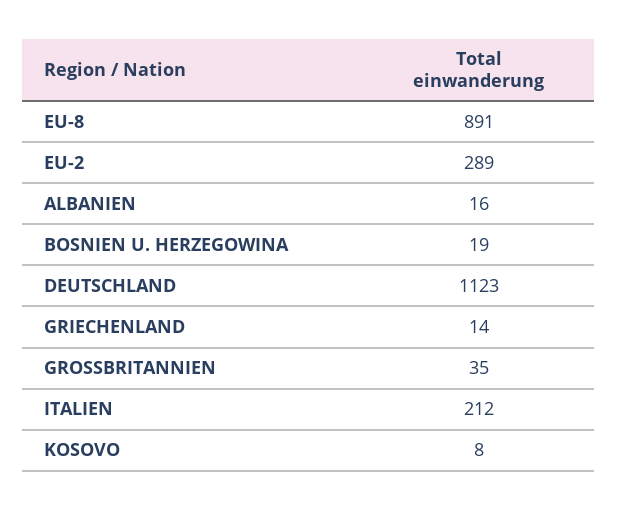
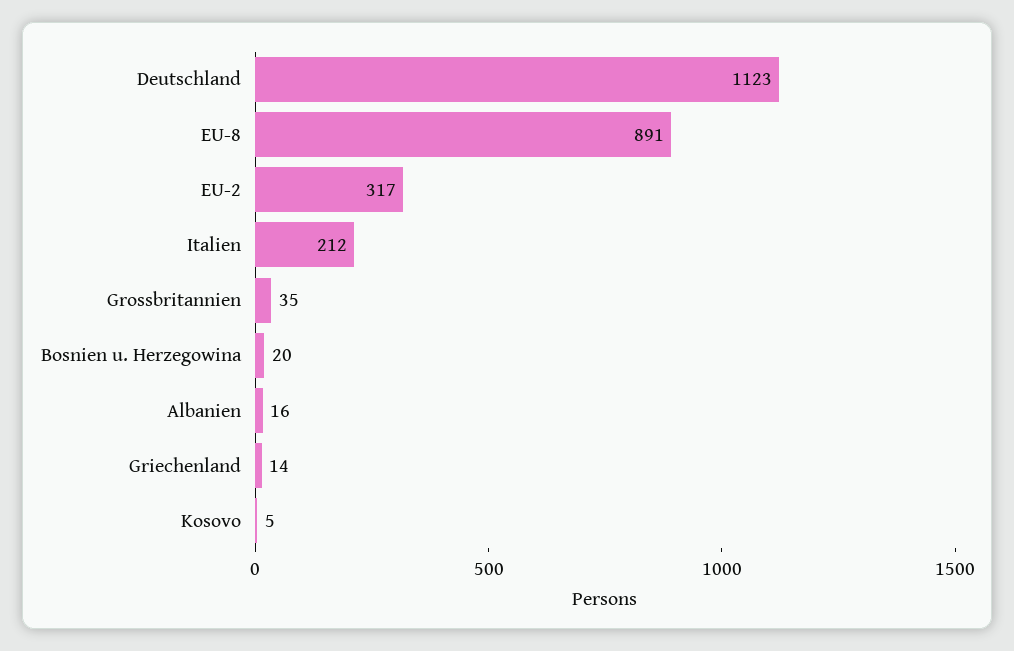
EU-2: 289 -> 317
BOSNIEN U. HERZEGOWINA: 19 -> 20
KOSOVO: 8 -> 5

